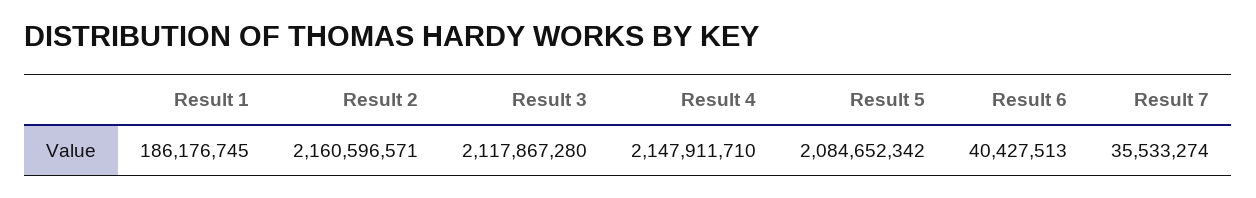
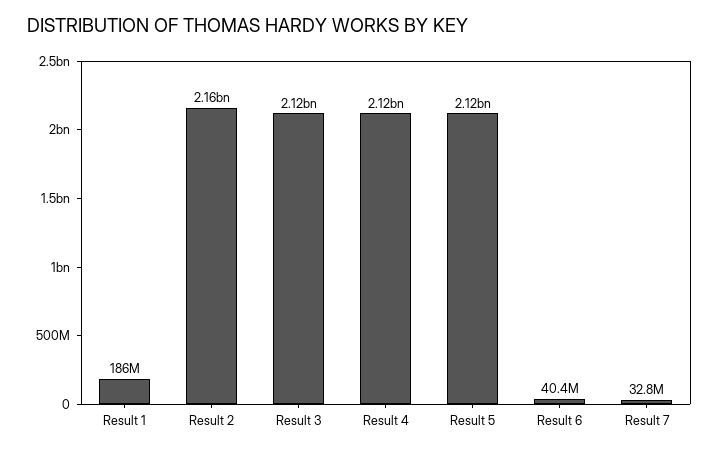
Result 4: 2147911710 -> 2120000000
Result 5: 2084652342 -> 2120000000
Result 7: 35533274 -> 32800000

